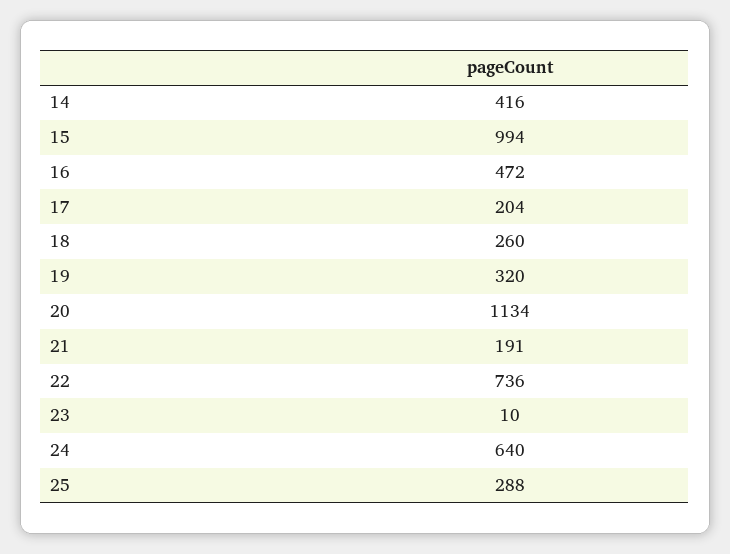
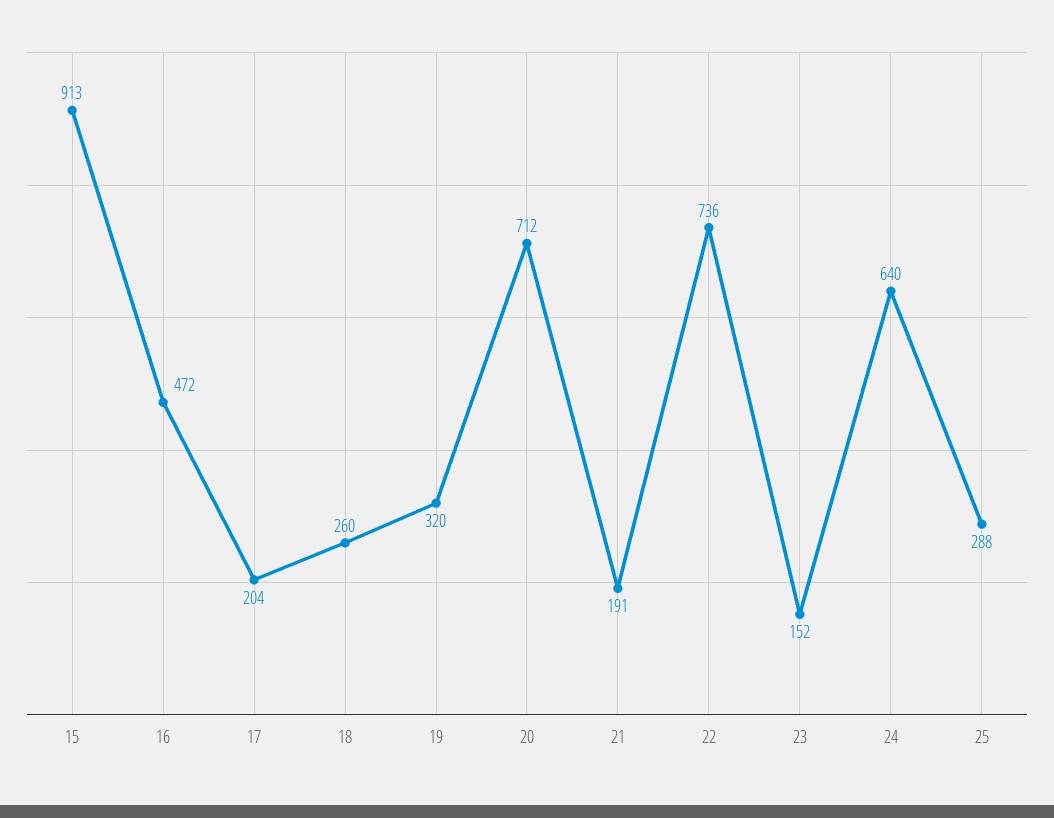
14: 416 -> none
15: 994 -> 913
20: 1134 -> 712
23: 10 -> 152

